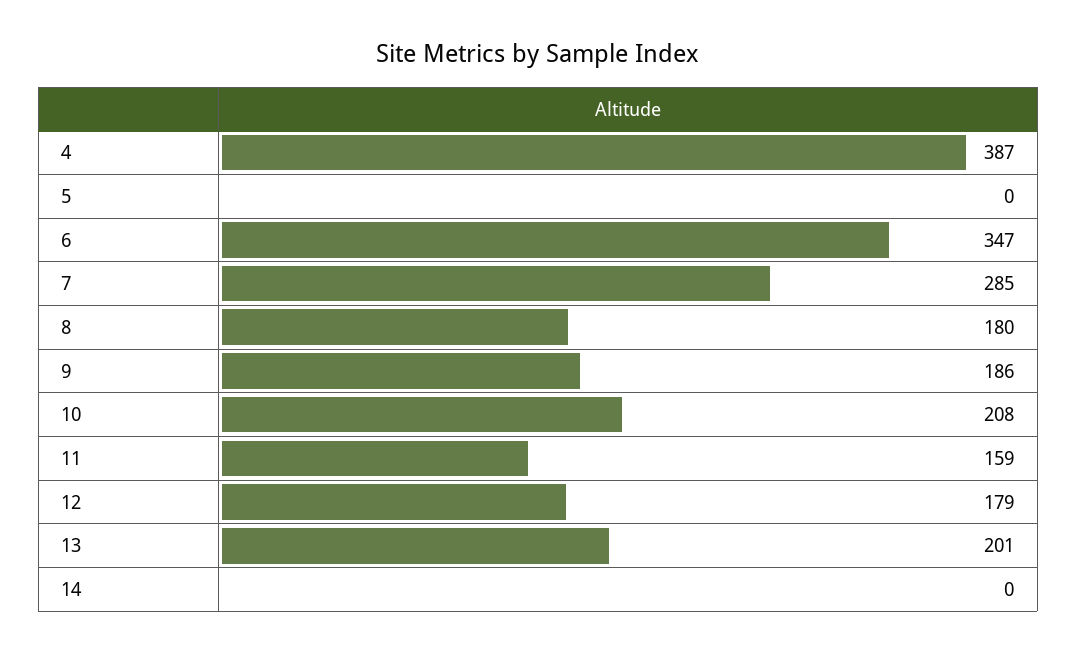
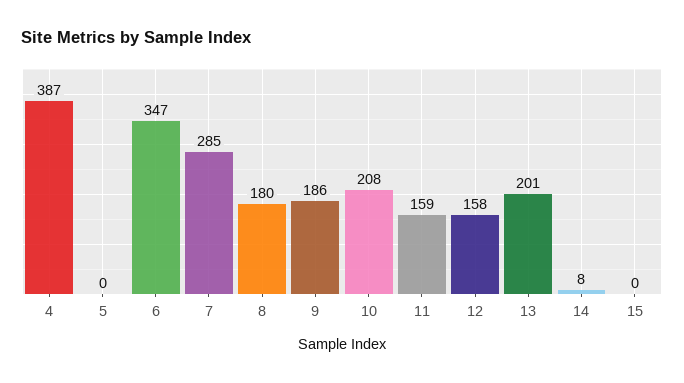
12: 179 -> 158
14: 0 -> 8
15: none -> 0

